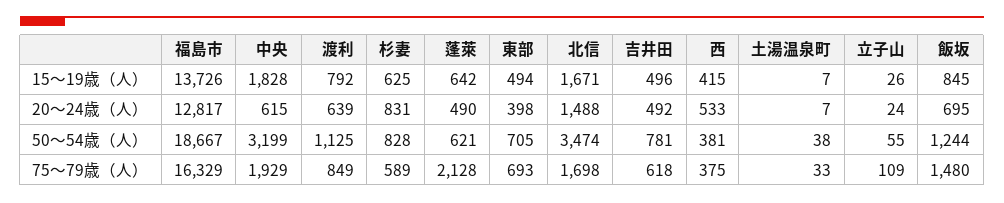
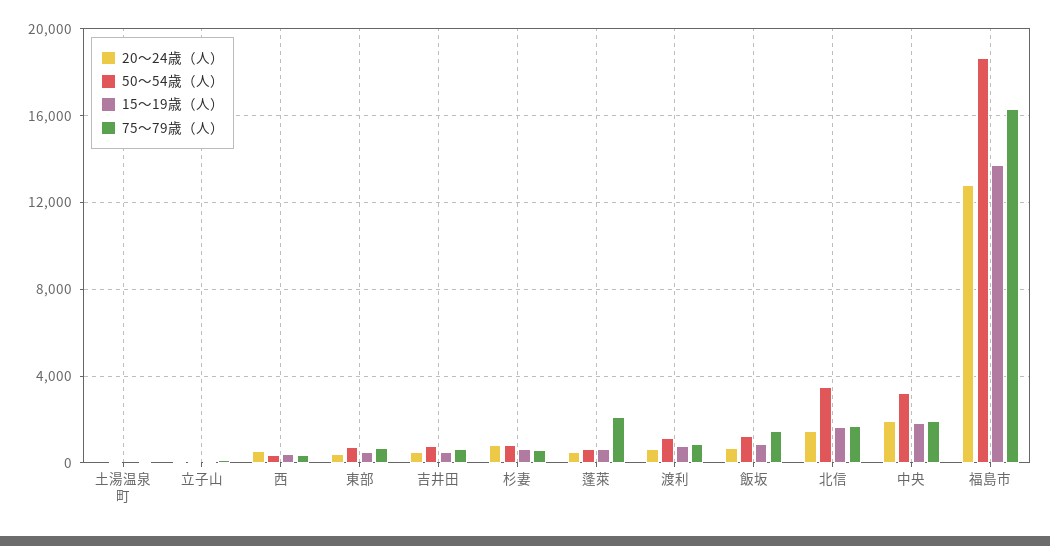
20～24歳（人）, 中央: 615 -> 2000

